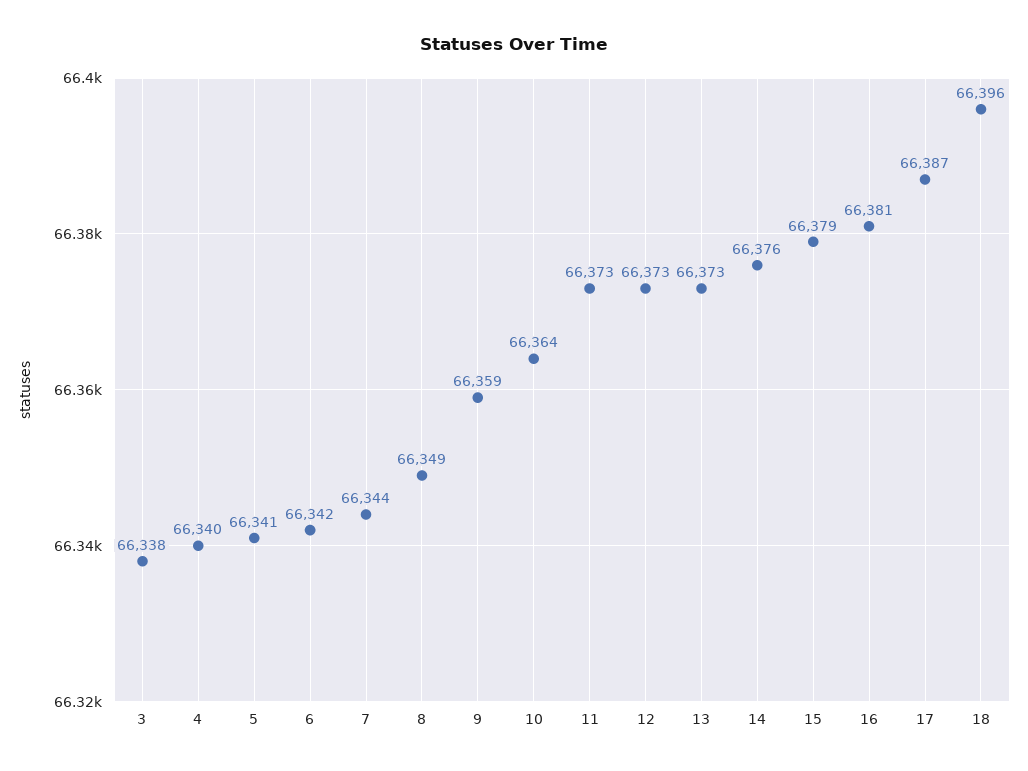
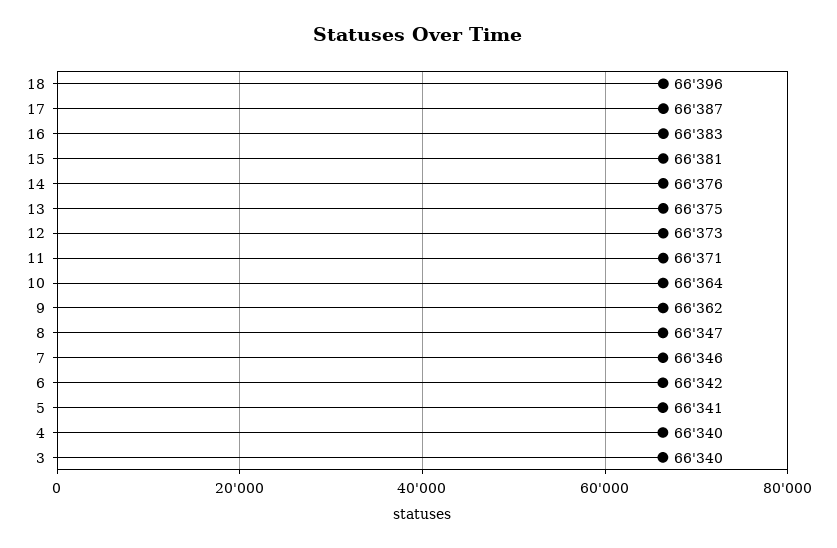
3: 66338 -> 66340
7: 66344 -> 66346
8: 66349 -> 66347
9: 66359 -> 66362
11: 66373 -> 66371
13: 66373 -> 66375
15: 66379 -> 66381
16: 66381 -> 66383

